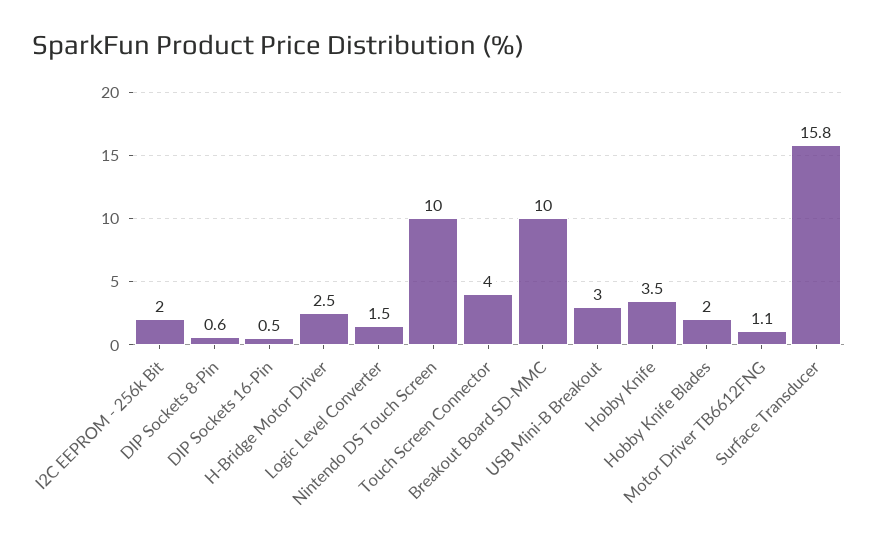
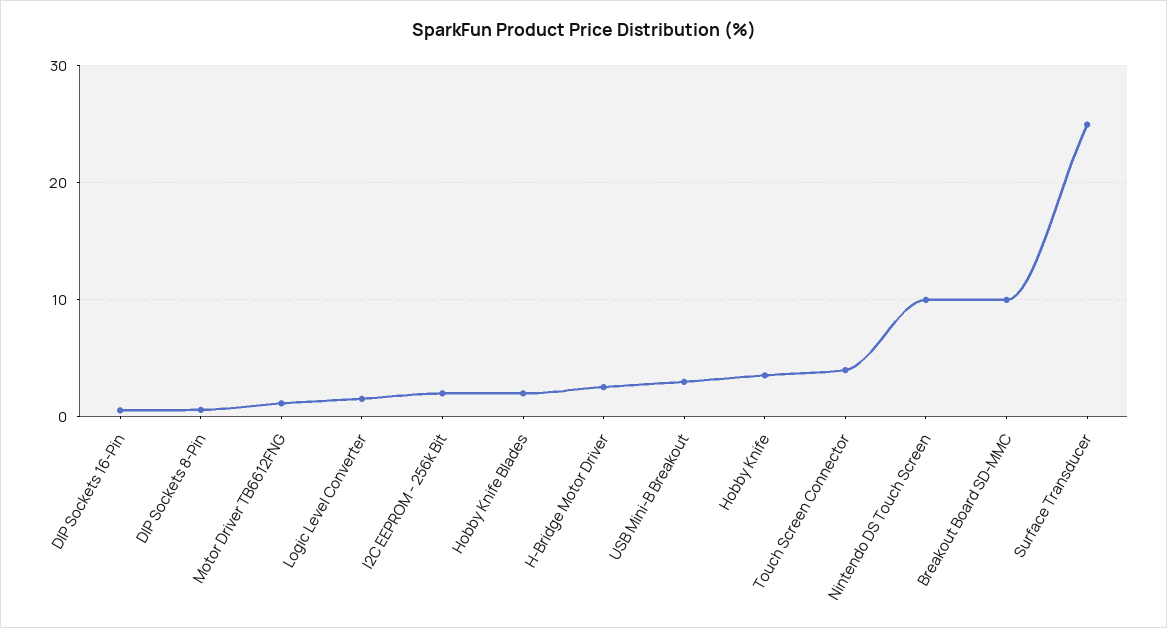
Surface Transducer: 15.8 -> 25

